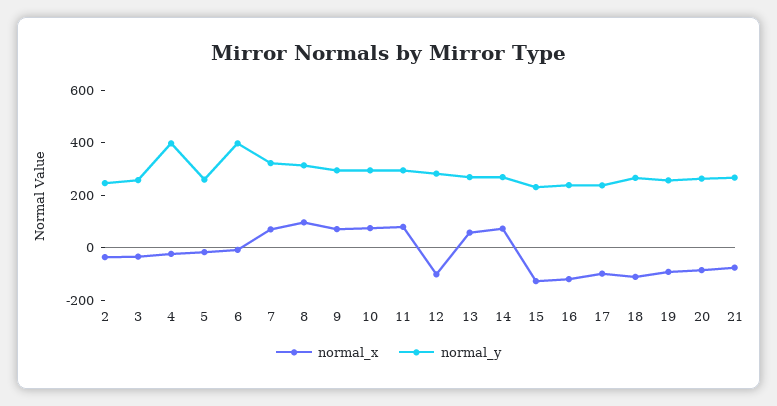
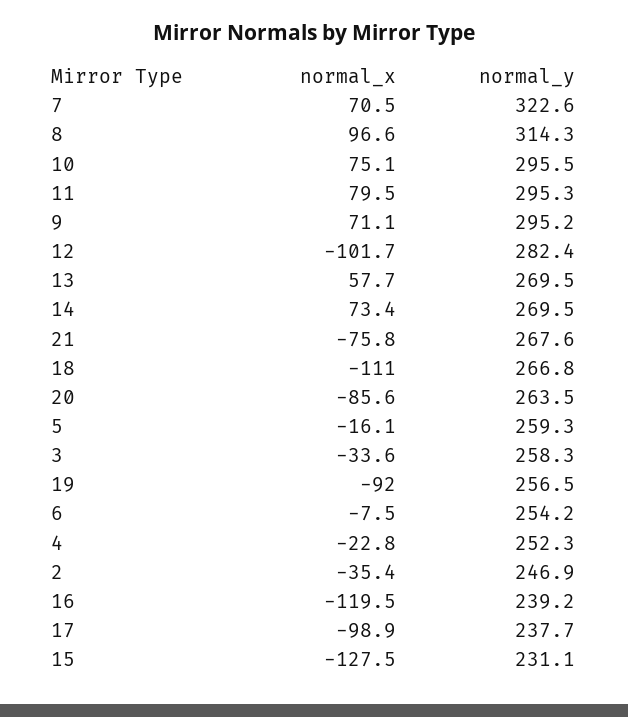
normal_y, 4: 400 -> 252.3
normal_y, 6: 400 -> 254.2

